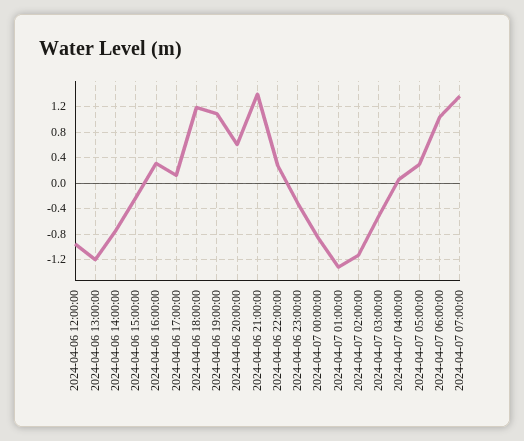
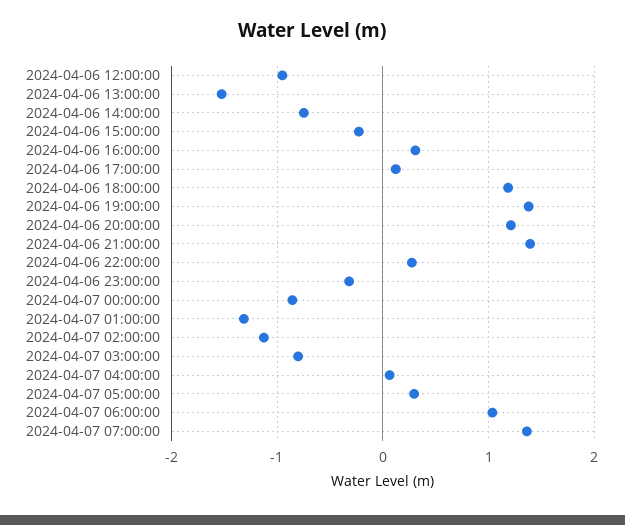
2024-04-06 13:00:00: -1.2 -> -1.5
2024-04-06 19:00:00: 1.1 -> 1.4
2024-04-06 20:00:00: 0.6 -> 1.2
2024-04-07 03:00:00: -0.5 -> -0.8

